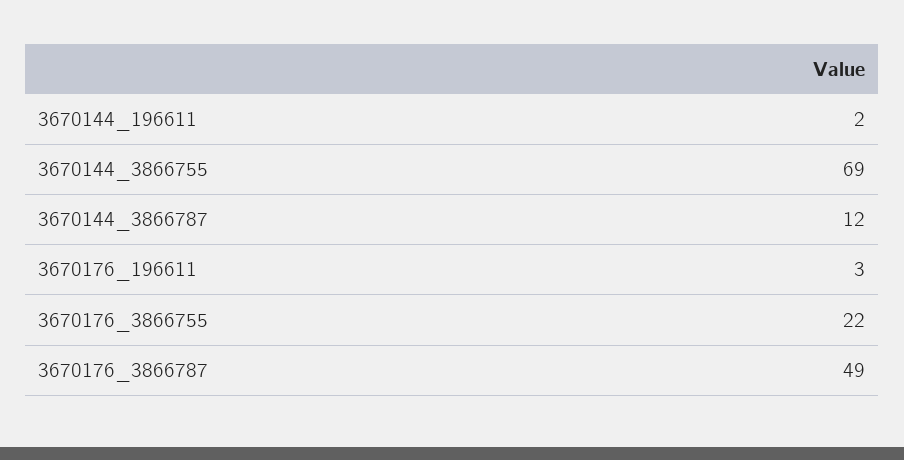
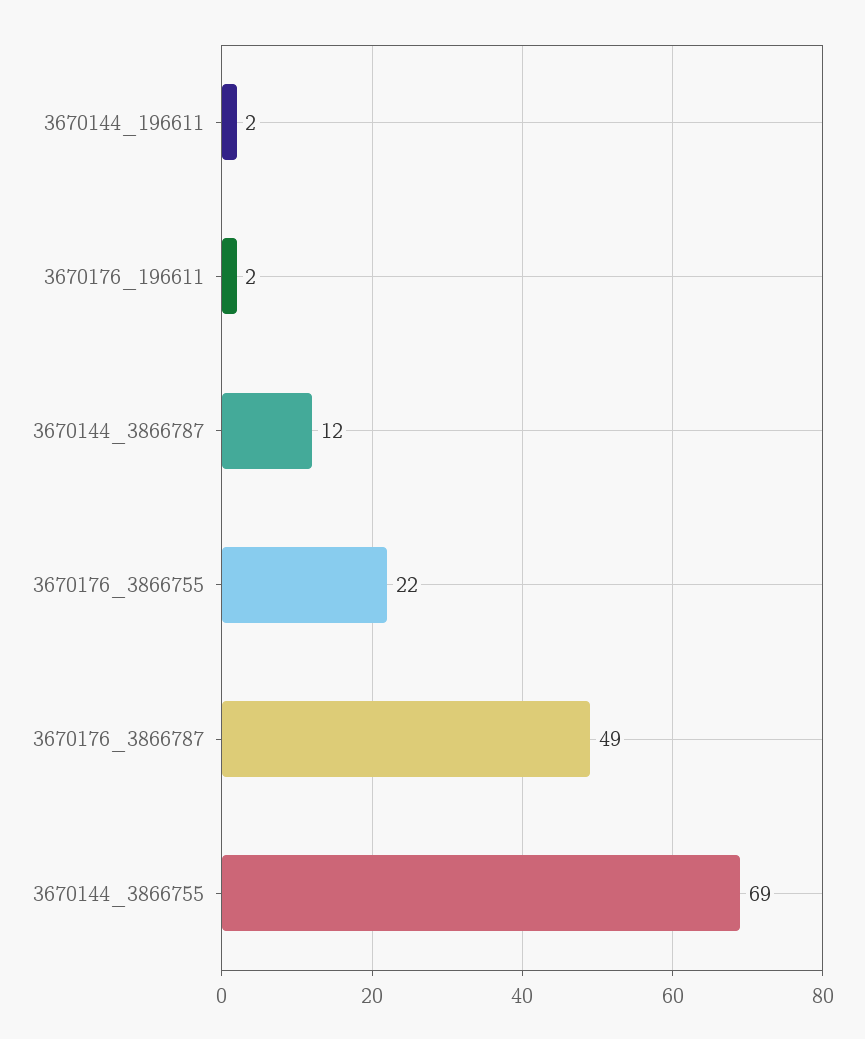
3670176_196611: 3 -> 2

